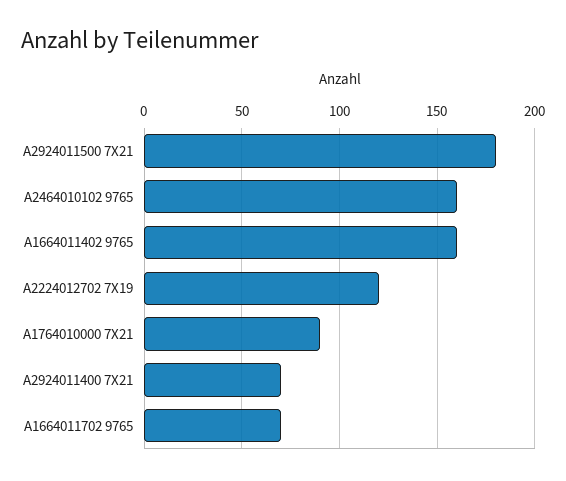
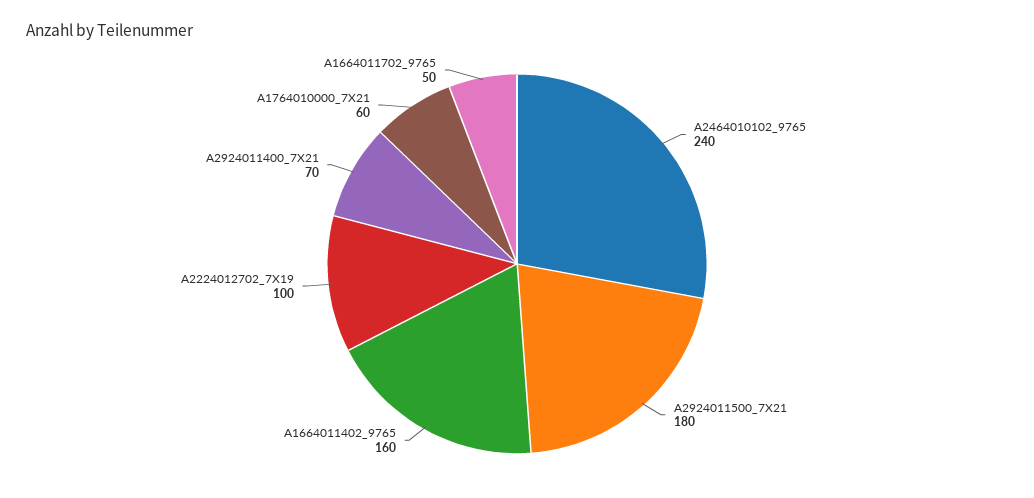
A2464010102 9765: 160 -> 240
A2224012702 7X19: 120 -> 100
A1764010000 7X21: 90 -> 60
A1664011702 9765: 70 -> 50

